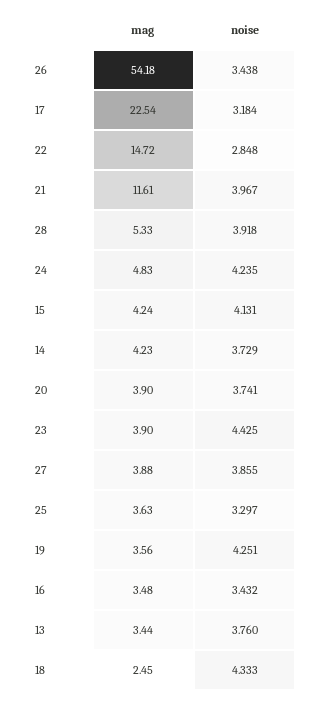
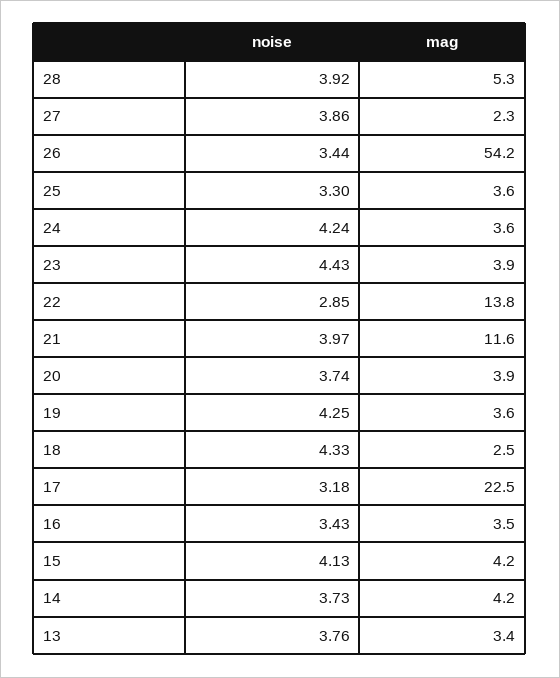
mag, 22: 14.72 -> 13.8
mag, 24: 4.83 -> 3.6
mag, 27: 3.88 -> 2.3

